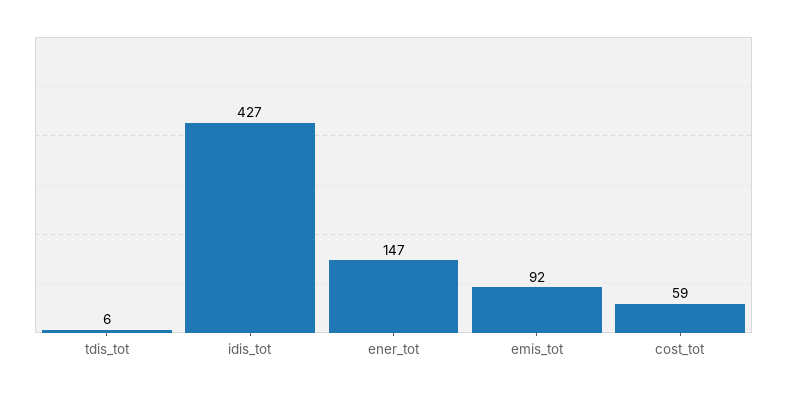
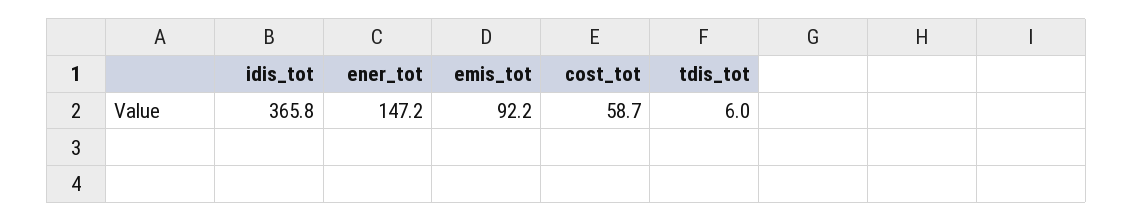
idis_tot: 427 -> 365.8

